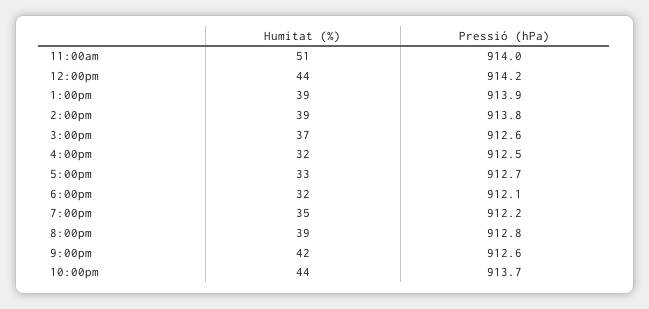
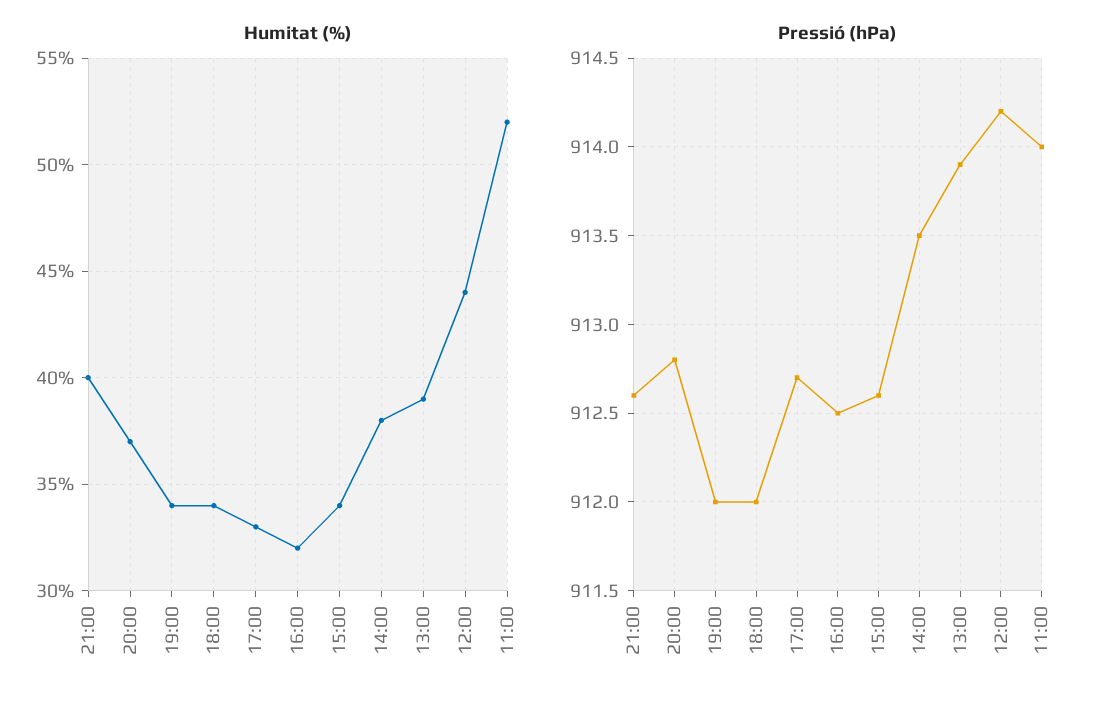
Humitat (%), 11:00am: 51 -> 52
Humitat (%), 2:00pm: 39 -> 38
Pressió (hPa), 2:00pm: 913.8 -> 913.5
Humitat (%), 3:00pm: 37 -> 34
Humitat (%), 6:00pm: 32 -> 34
Pressió (hPa), 6:00pm: 912.1 -> 912
Humitat (%), 7:00pm: 35 -> 34
Pressió (hPa), 7:00pm: 912.2 -> 912
Humitat (%), 8:00pm: 39 -> 37
Humitat (%), 9:00pm: 42 -> 40
Humitat (%), 10:00pm: 44 -> none
Pressió (hPa), 10:00pm: 913.7 -> none

